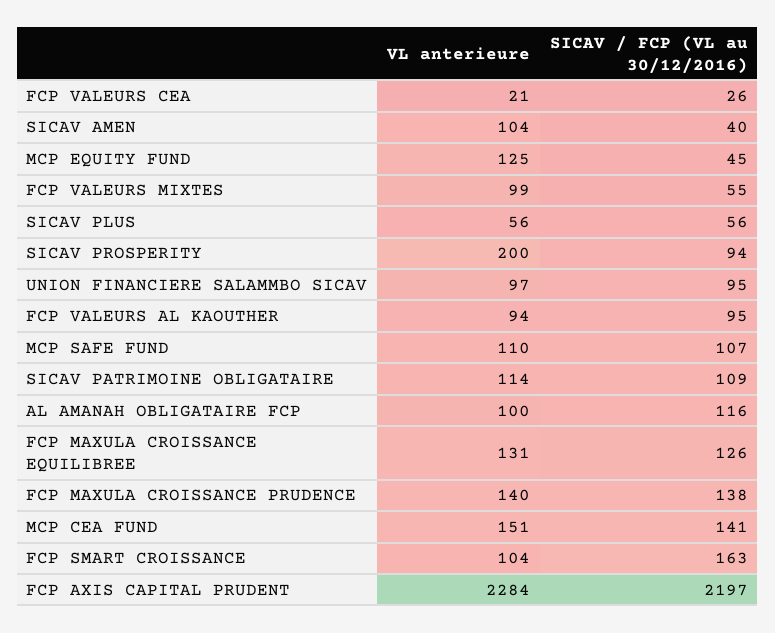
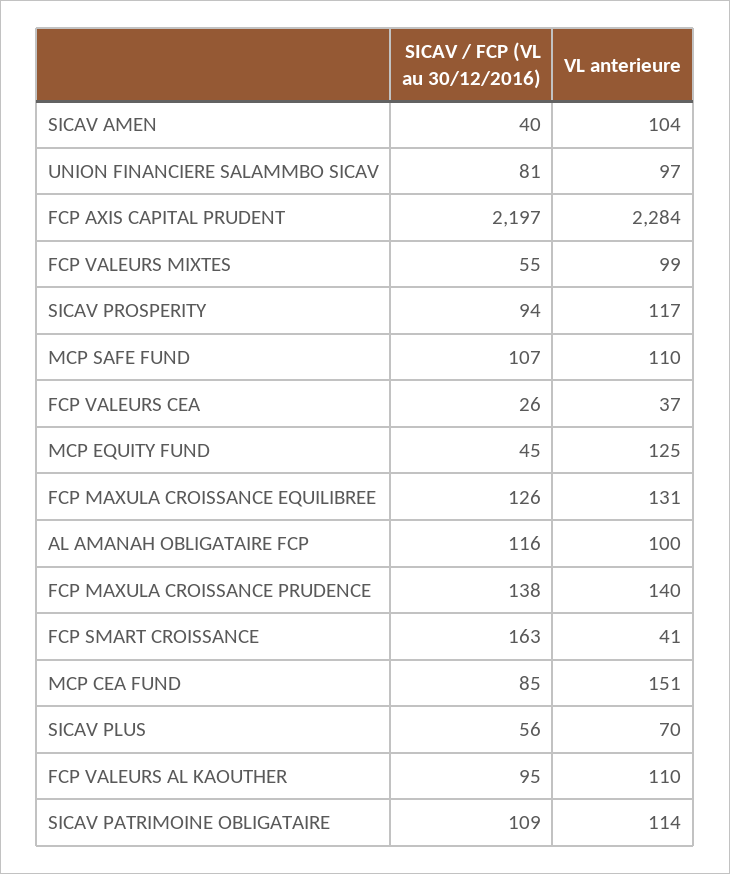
VL anterieure, FCP VALEURS CEA: 21 -> 37
VL anterieure, SICAV PLUS: 56 -> 70
VL anterieure, SICAV PROSPERITY: 200 -> 117
SICAV / FCP (VL au 30/12/2016), UNION FINANCIERE SALAMMBO SICAV: 95 -> 81
VL anterieure, FCP VALEURS AL KAOUTHER: 94 -> 110
SICAV / FCP (VL au 30/12/2016), MCP CEA FUND: 141 -> 85
VL anterieure, FCP SMART CROISSANCE: 104 -> 41

